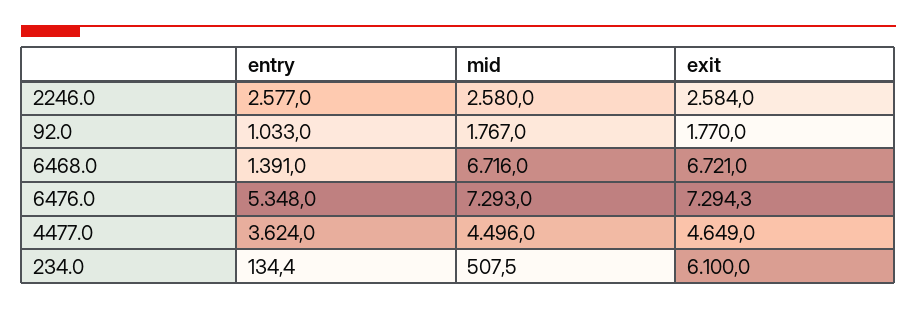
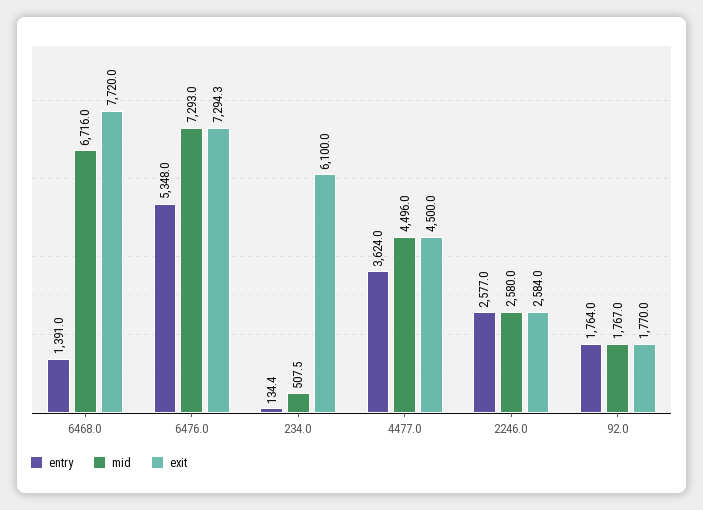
entry, 92.0: 1033 -> 1764
exit, 6468.0: 6721 -> 7720
exit, 4477.0: 4649 -> 4500

